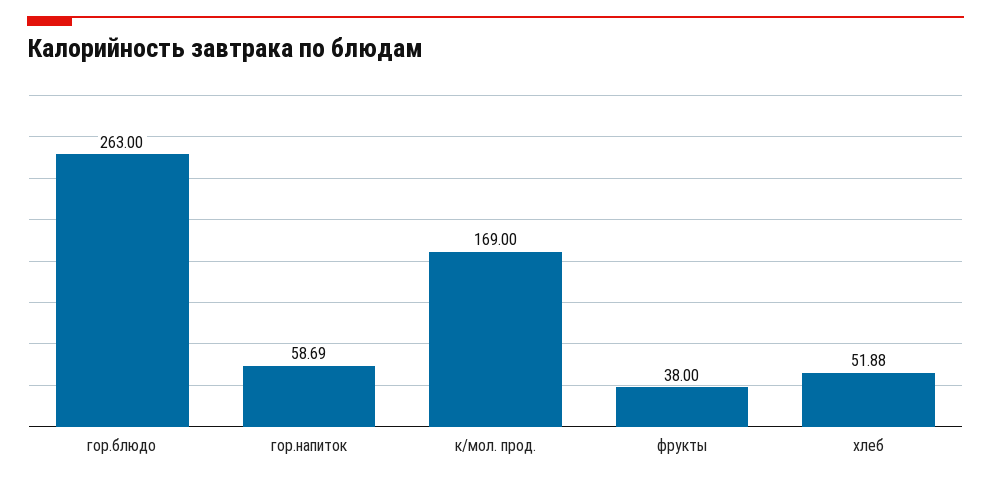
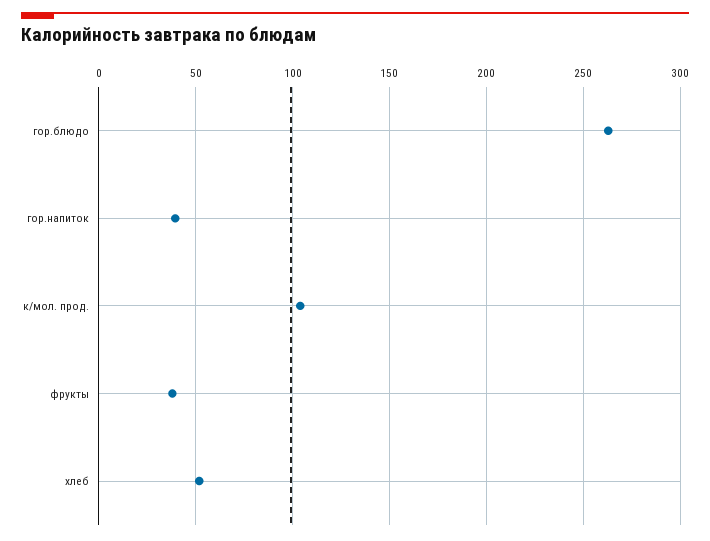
гор.напиток: 58.69 -> 40
к/мол. прод.: 169 -> 105

